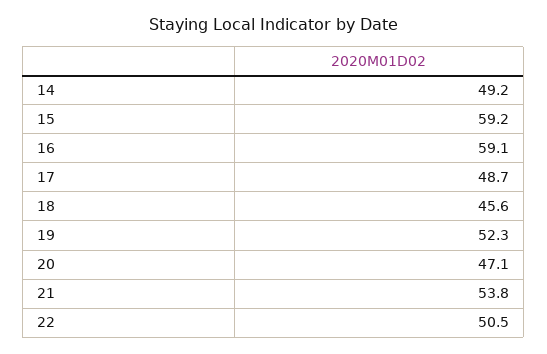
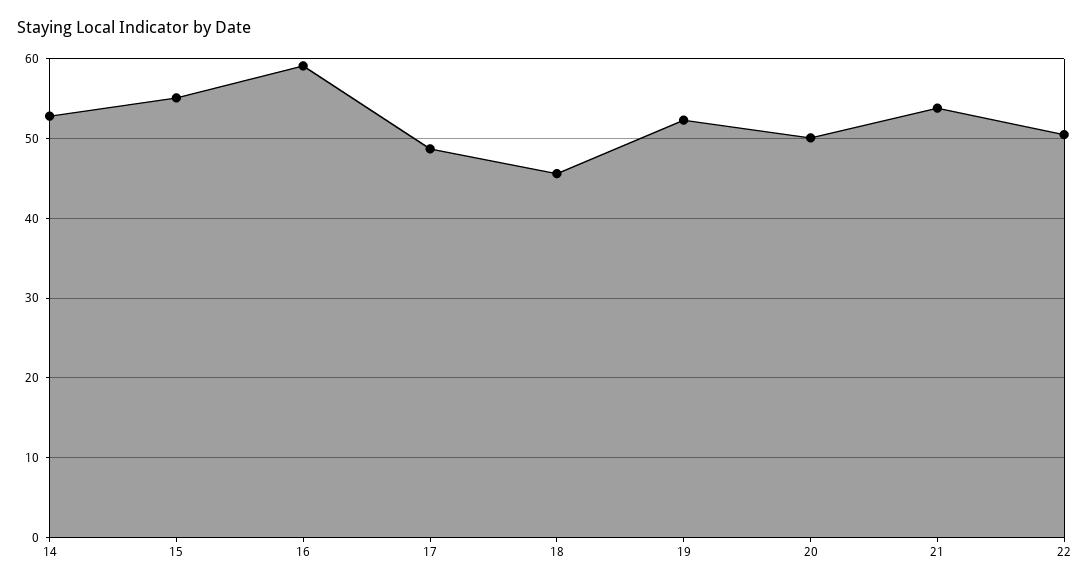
14: 49.2 -> 53
15: 59.2 -> 55
20: 47.1 -> 50

